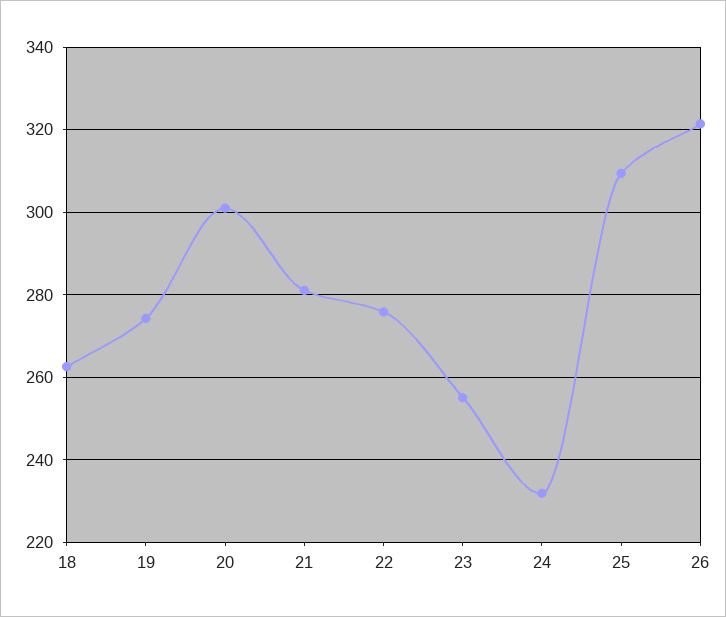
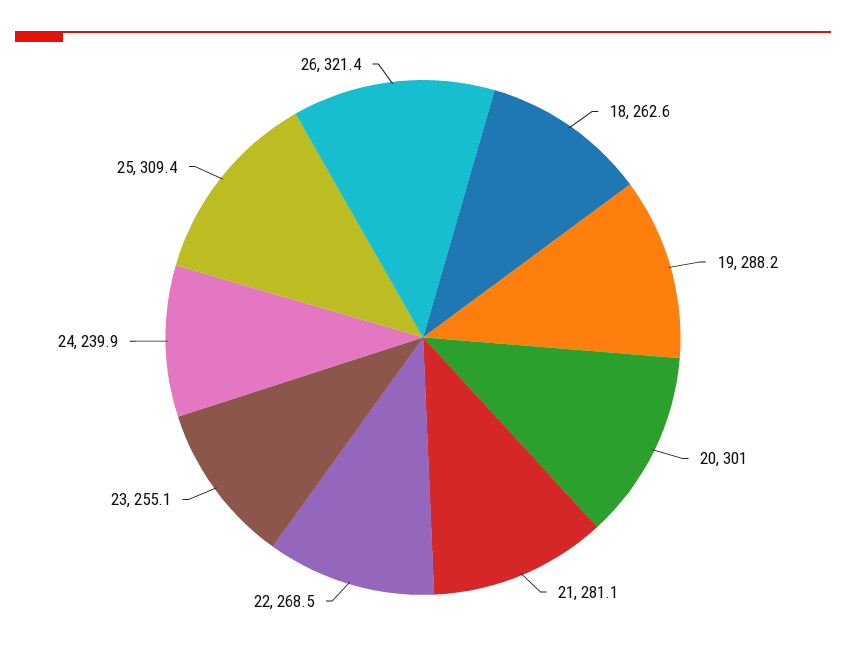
19: 274 -> 288.2
22: 276 -> 268.5
24: 232 -> 239.9

